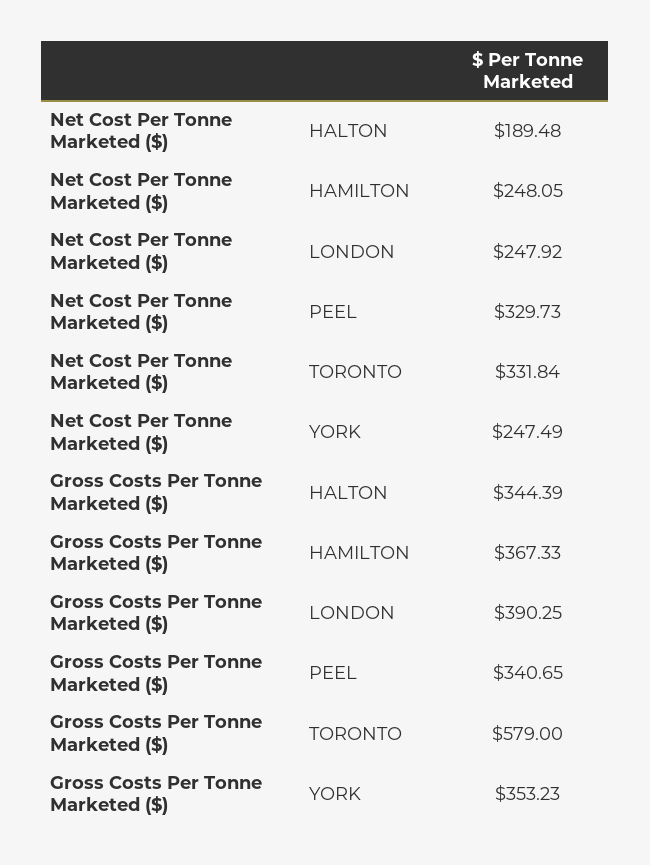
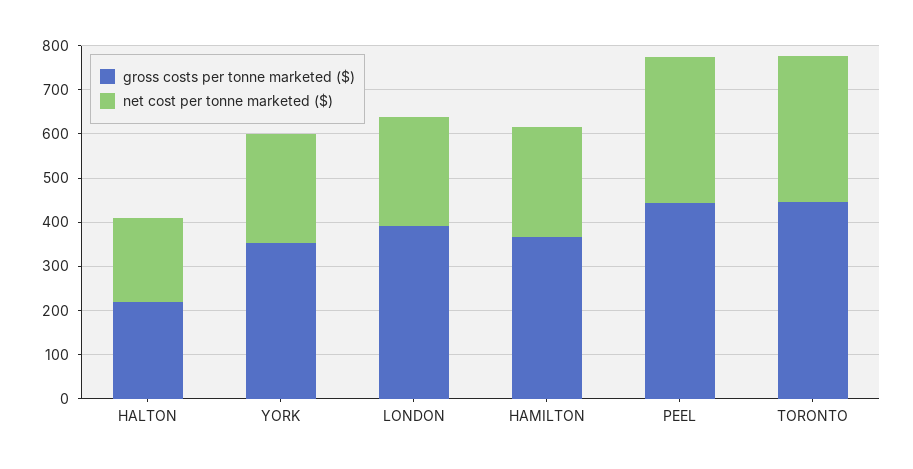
Gross Costs Per Tonne Marketed ($), HALTON: 344.39 -> 220
Gross Costs Per Tonne Marketed ($), PEEL: 340.65 -> 440
Gross Costs Per Tonne Marketed ($), TORONTO: 579 -> 440

